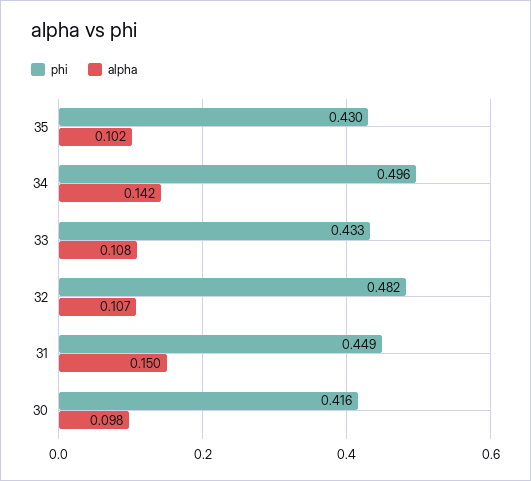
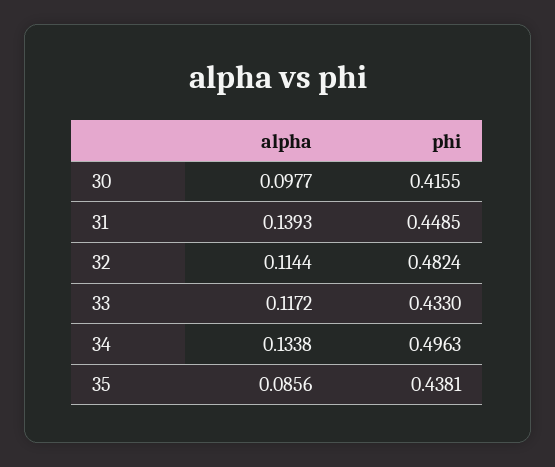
phi, 35: 0.43 -> 0.4381
alpha, 35: 0.102 -> 0.0856
alpha, 34: 0.142 -> 0.1338
alpha, 33: 0.108 -> 0.1172
alpha, 32: 0.107 -> 0.1144
alpha, 31: 0.15 -> 0.1393

